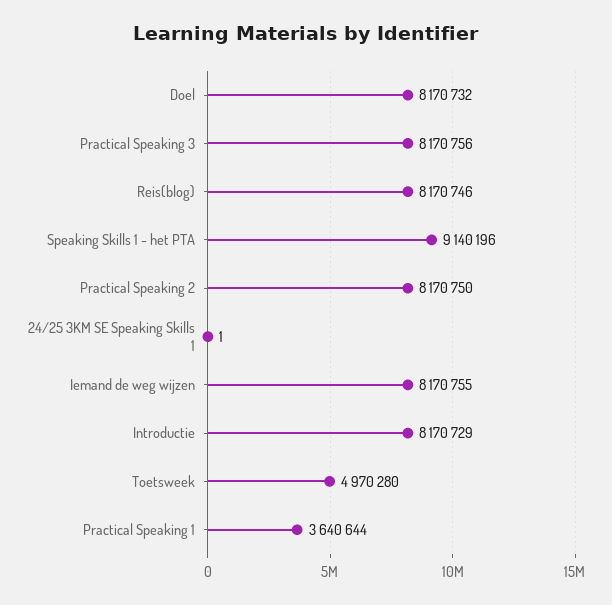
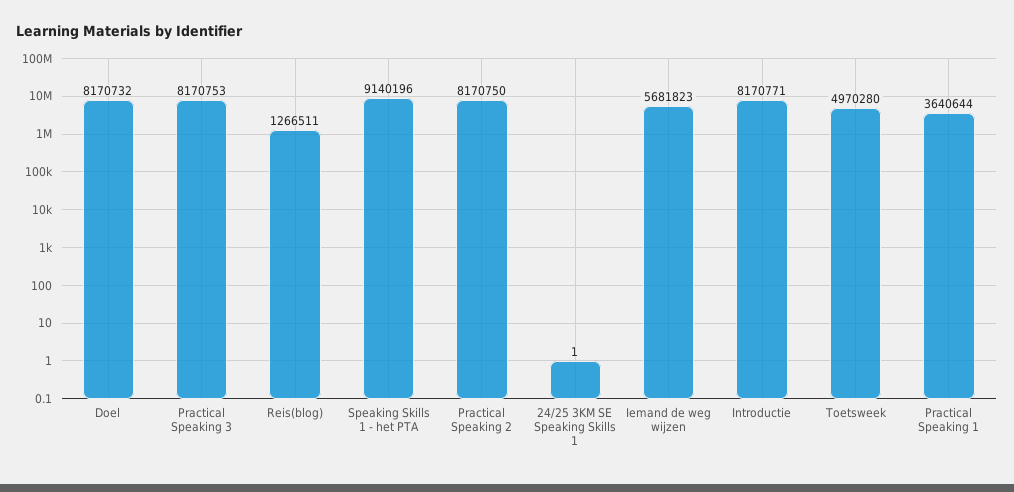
Practical Speaking 3: 8170756 -> 8170753
Reis(blog): 8170746 -> 1266511
Iemand de weg wijzen: 8170755 -> 5681823
Introductie: 8170729 -> 8170771

